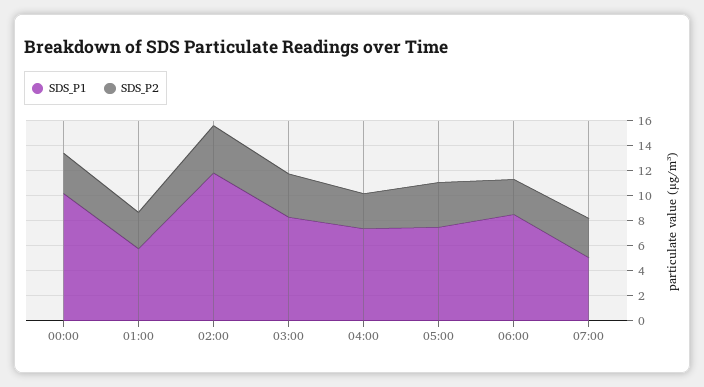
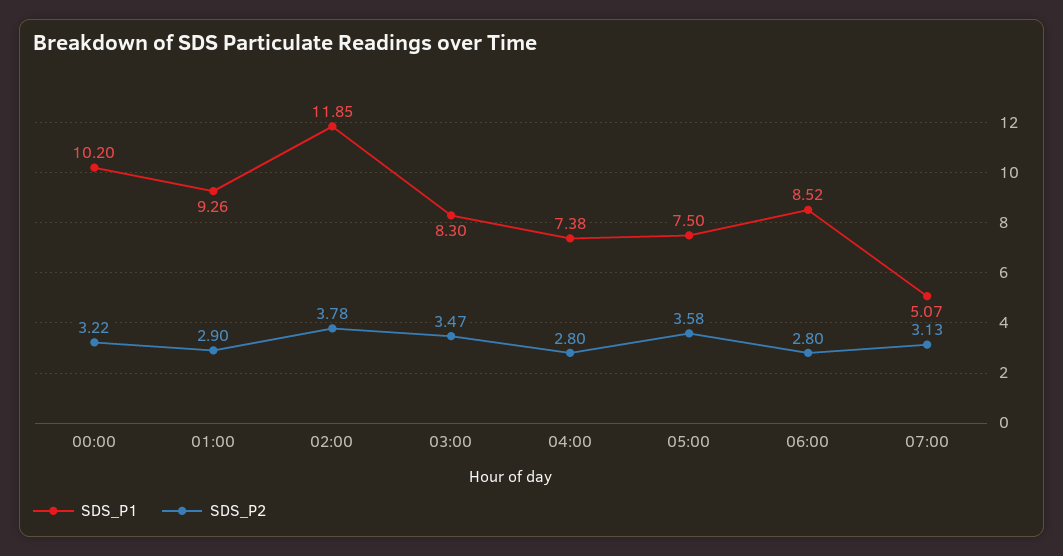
SDS_P1, 01:00: 6 -> 9.26

